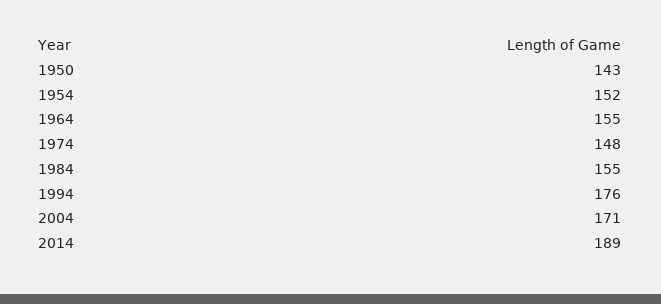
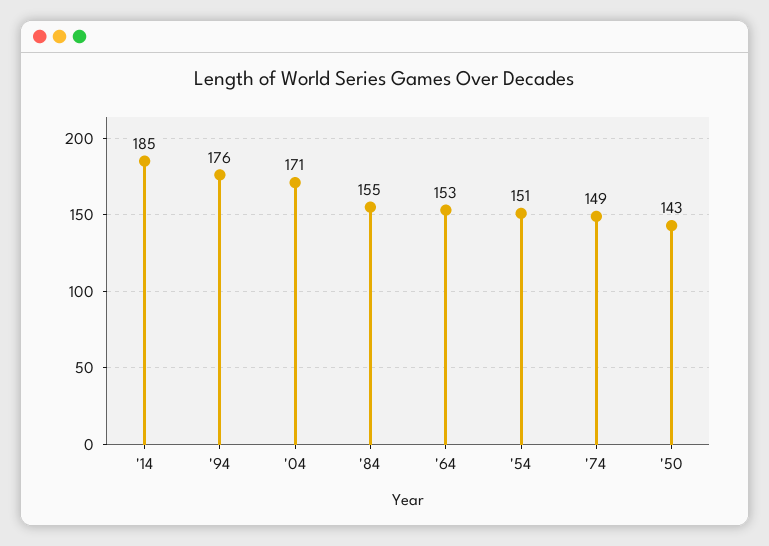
1954: 152 -> 151
1964: 155 -> 153
1974: 148 -> 149
2014: 189 -> 185

